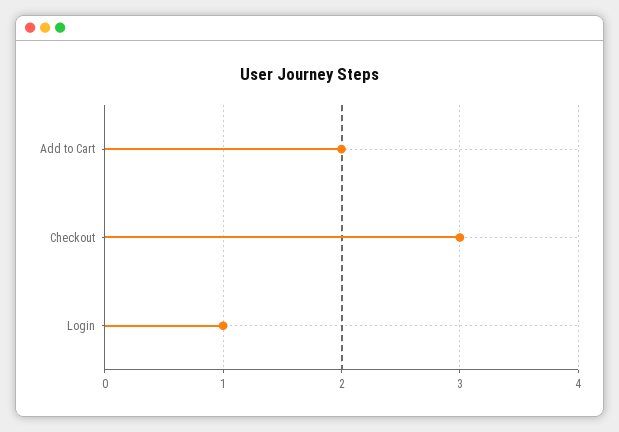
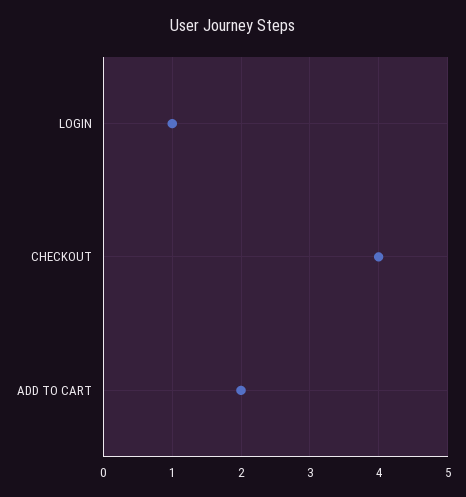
Checkout: 3 -> 4

